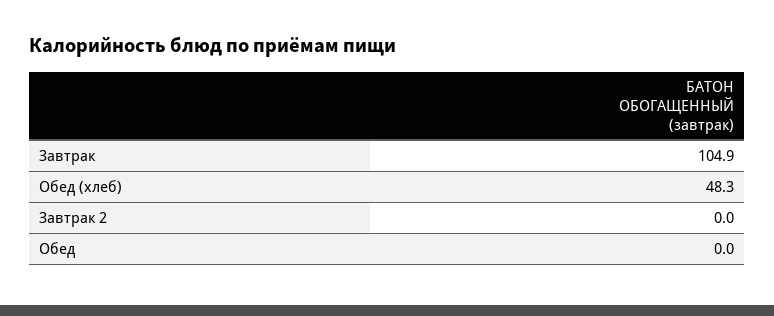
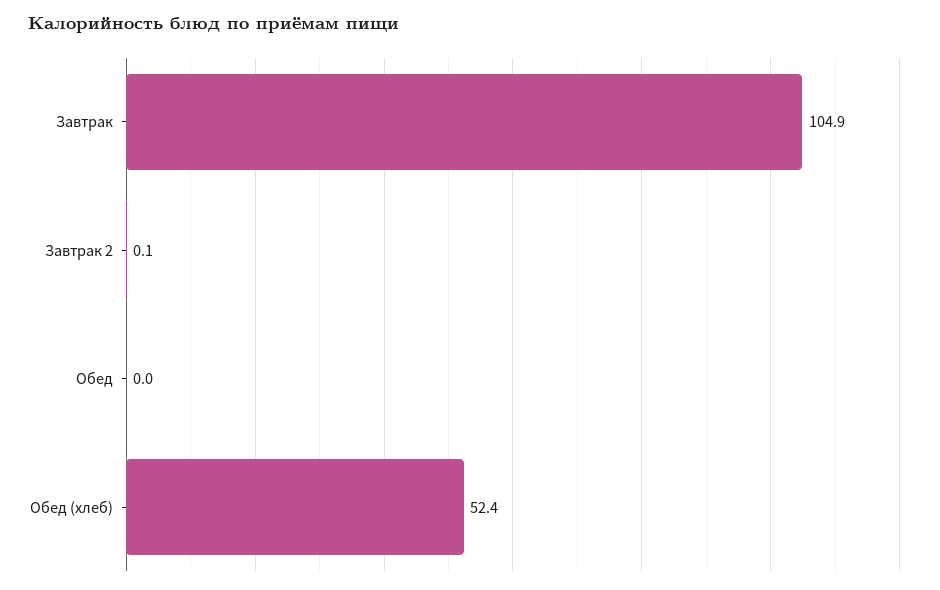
Обед (хлеб): 48.3 -> 52.4
Завтрак 2: 0 -> 0.1

